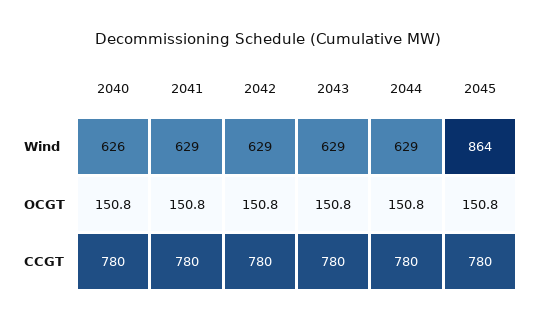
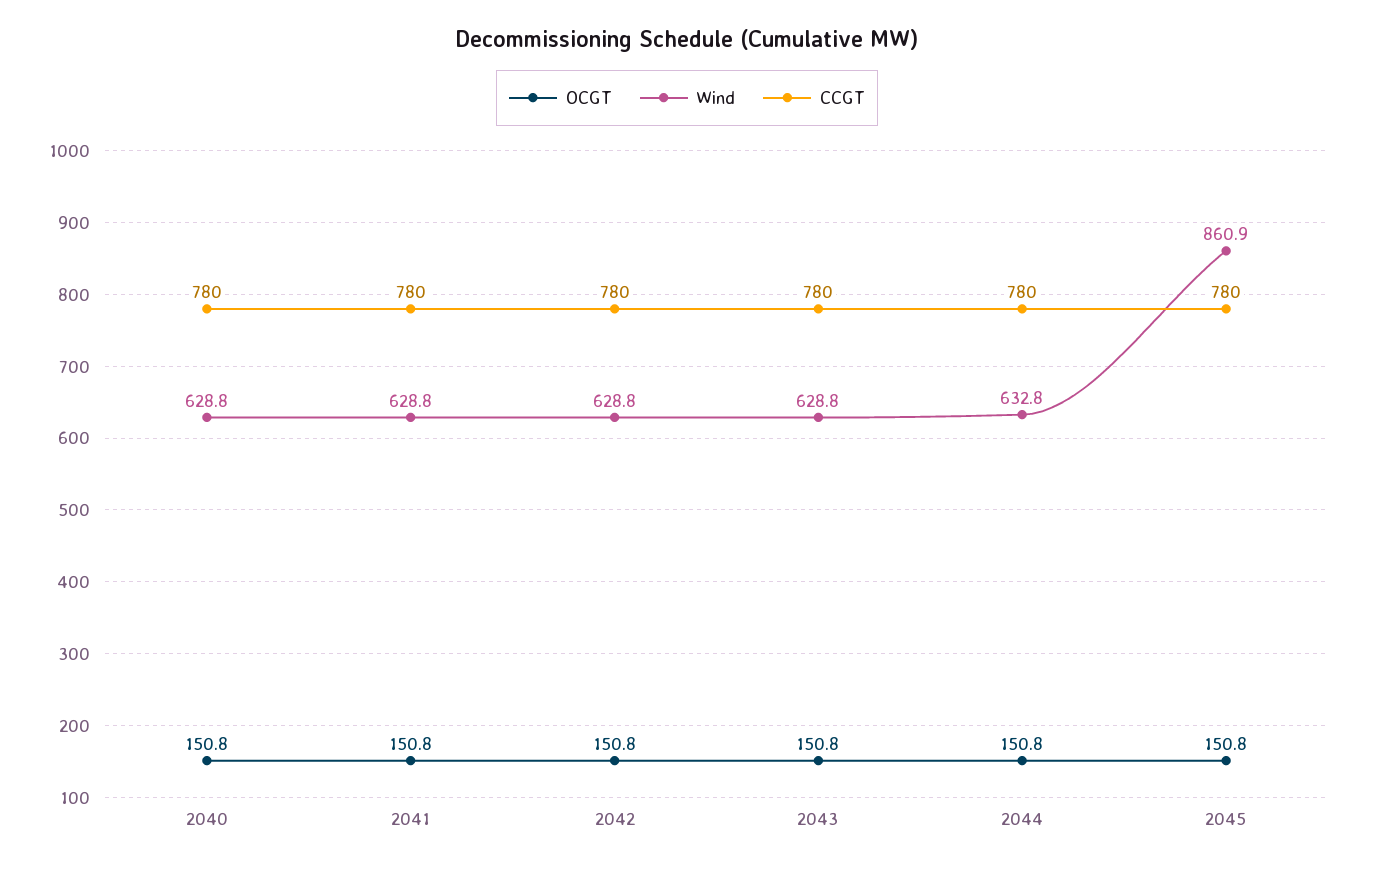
Wind, 2040: 626 -> 628.8
Wind, 2044: 629 -> 632.8
Wind, 2045: 864 -> 860.9

